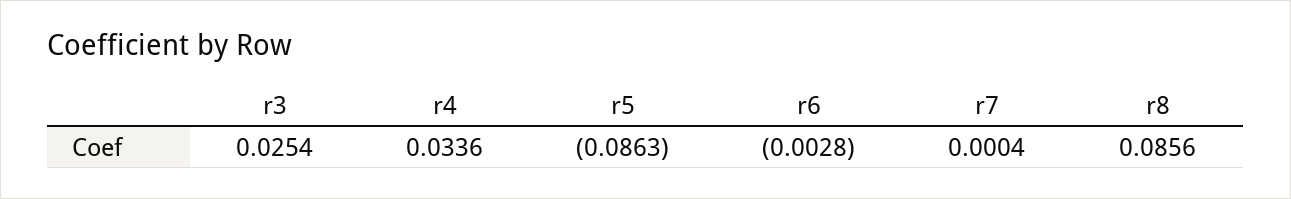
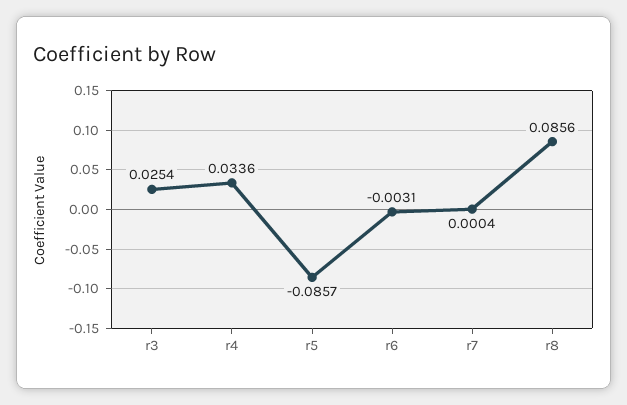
r5: -0.0863 -> -0.0857
r6: -0.0028 -> -0.0031

